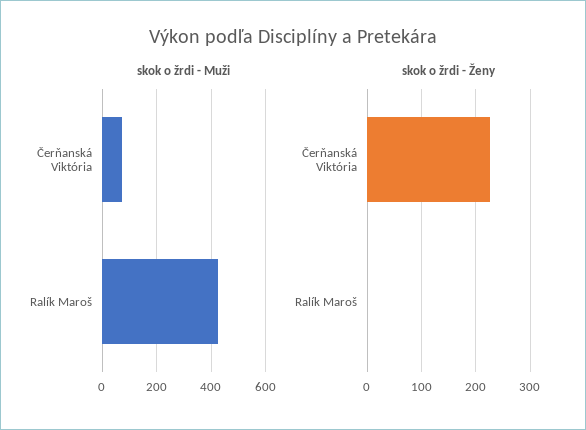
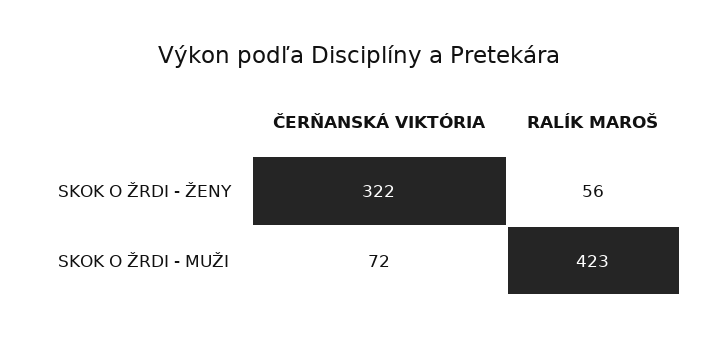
skok o žrdi - Ženy, Čerňanská Viktória: 220 -> 322
skok o žrdi - Ženy, Ralík Maroš: 0 -> 56

